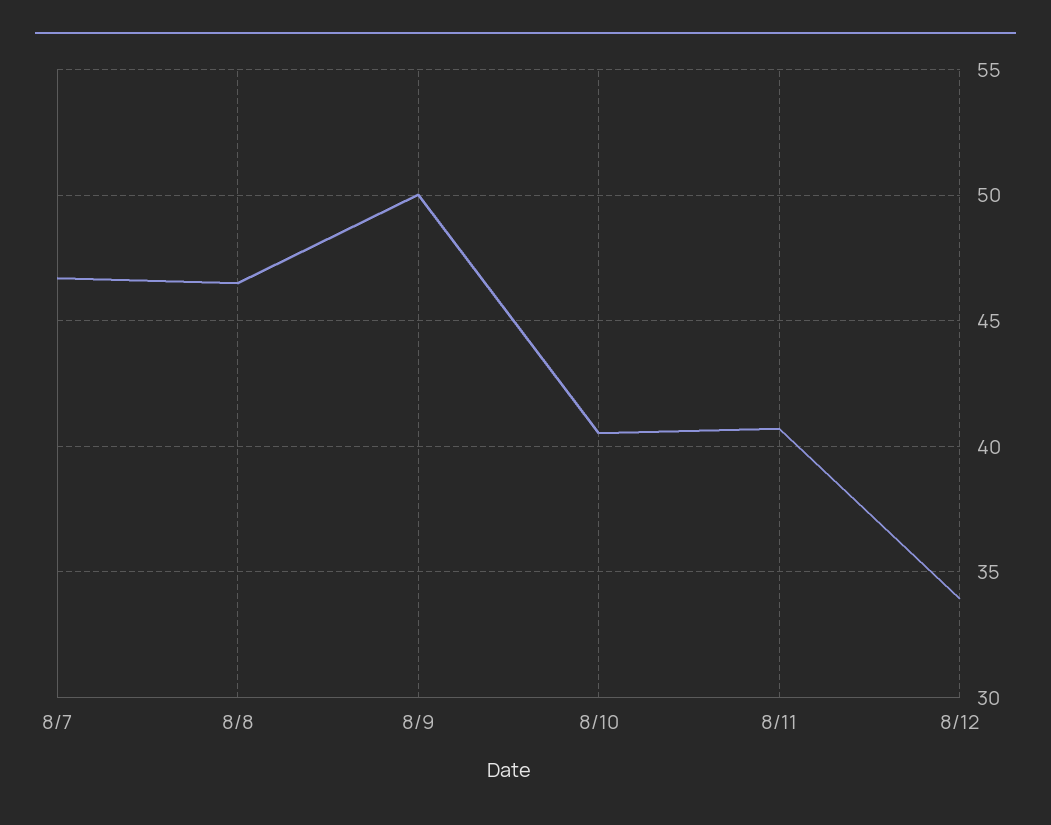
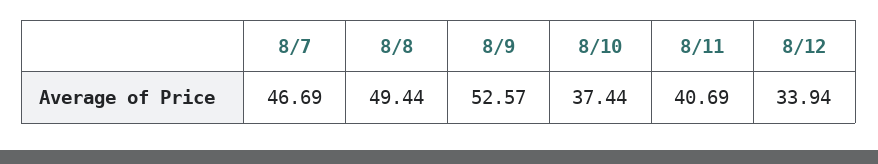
8/8: 46.5 -> 49.44
8/9: 50 -> 52.57
8/10: 40.5 -> 37.44

